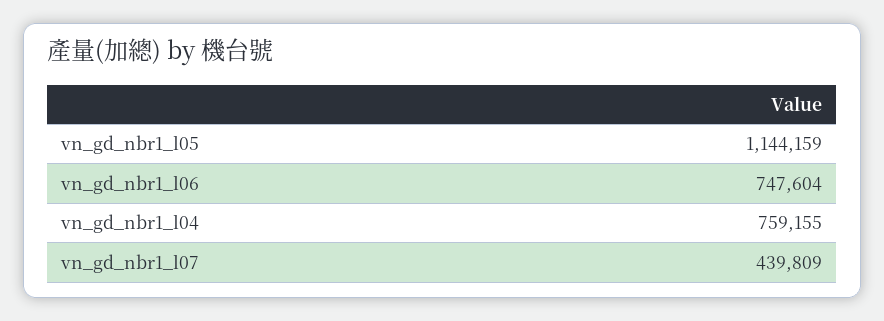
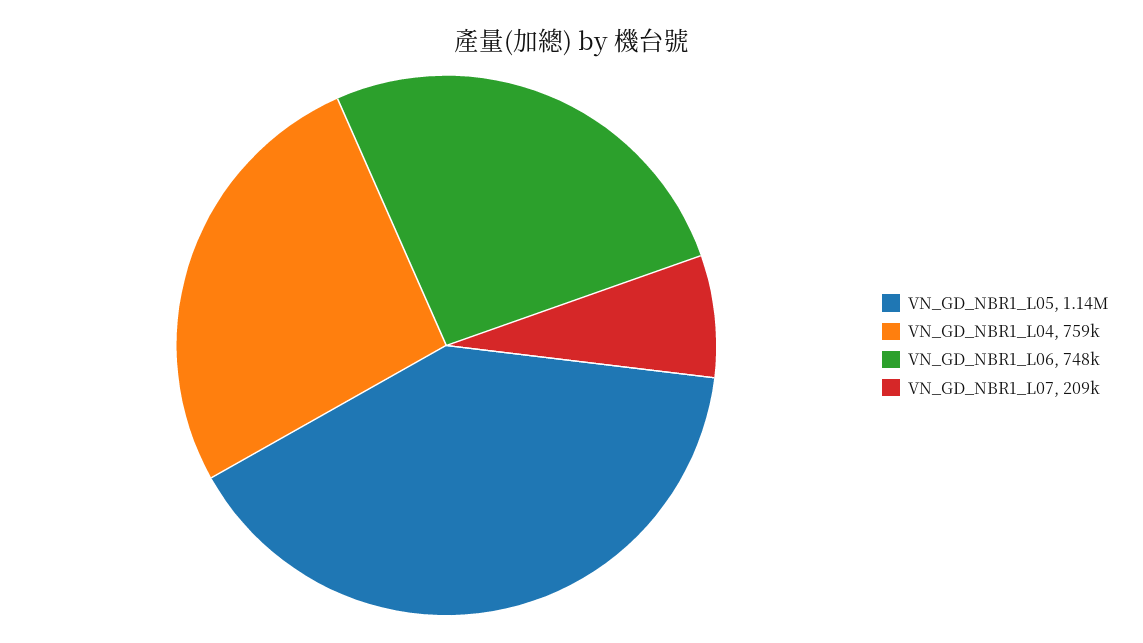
vn_gd_nbr1_l07: 439809 -> 209000

